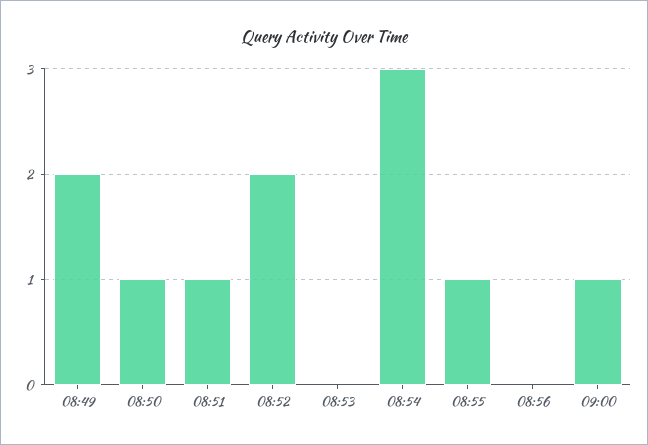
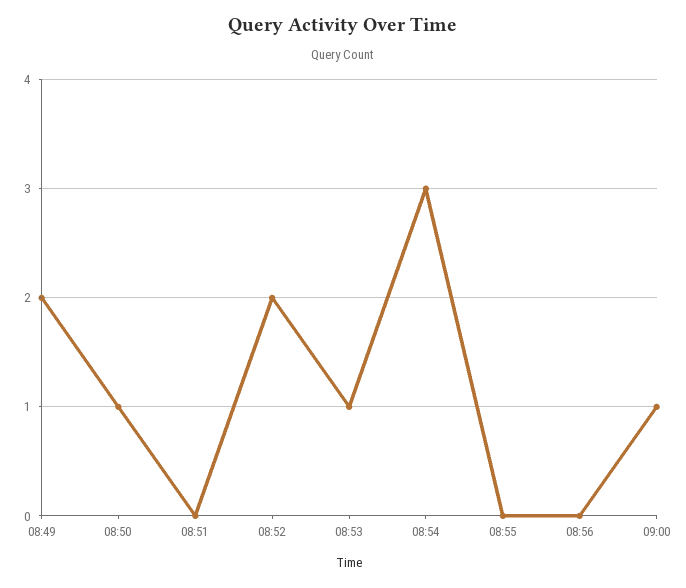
08:51: 1 -> 0
08:53: 0 -> 1
08:55: 1 -> 0

